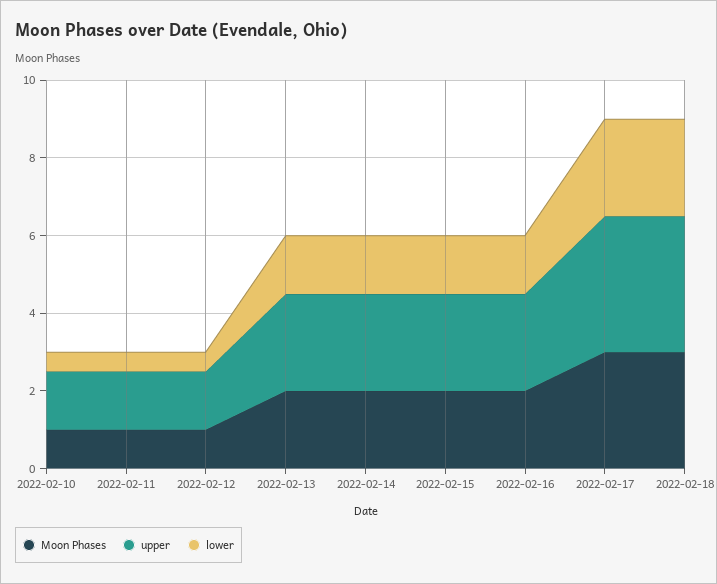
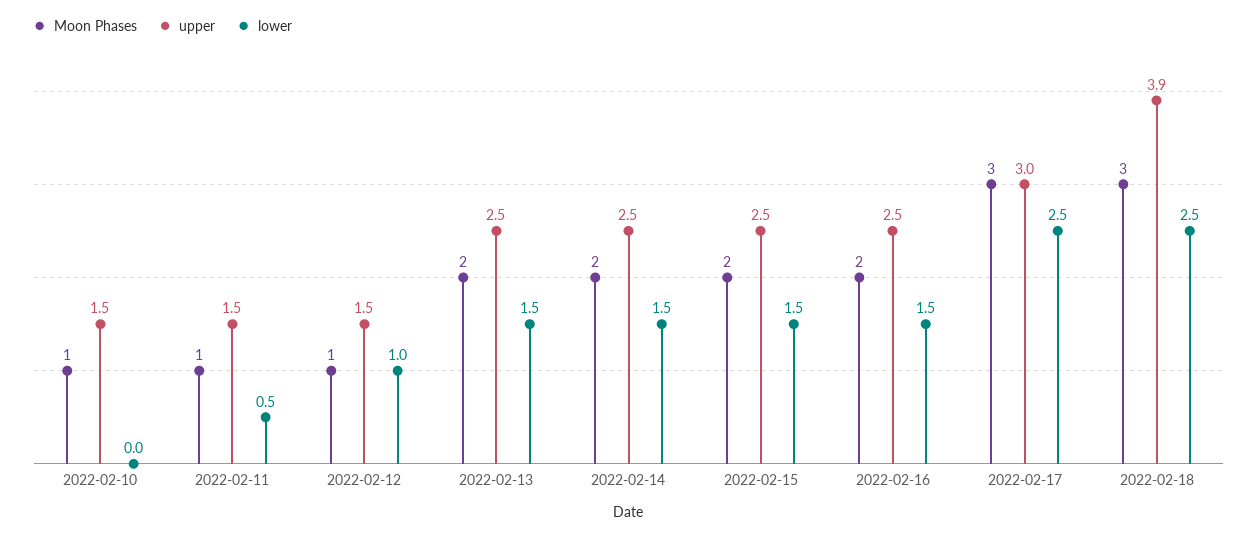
lower, 2022-02-10: 0.5 -> 0
lower, 2022-02-12: 0.5 -> 1
upper, 2022-02-17: 3.5 -> 3
upper, 2022-02-18: 3.5 -> 3.9

